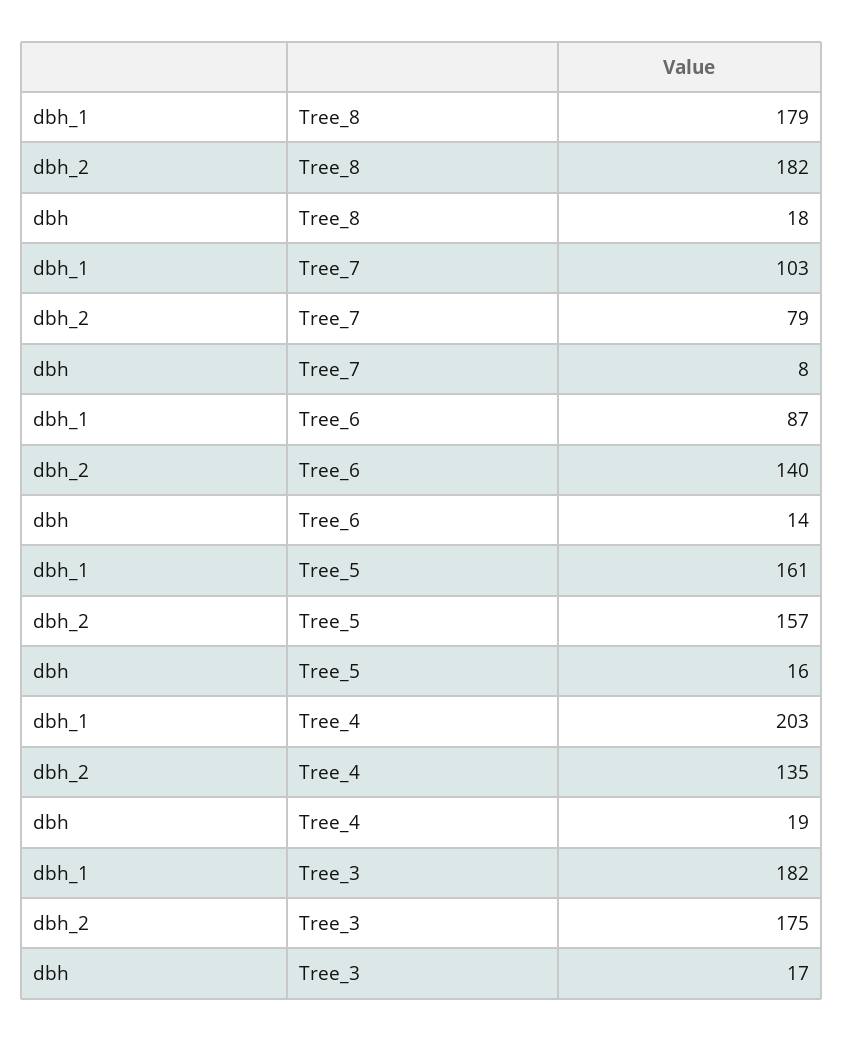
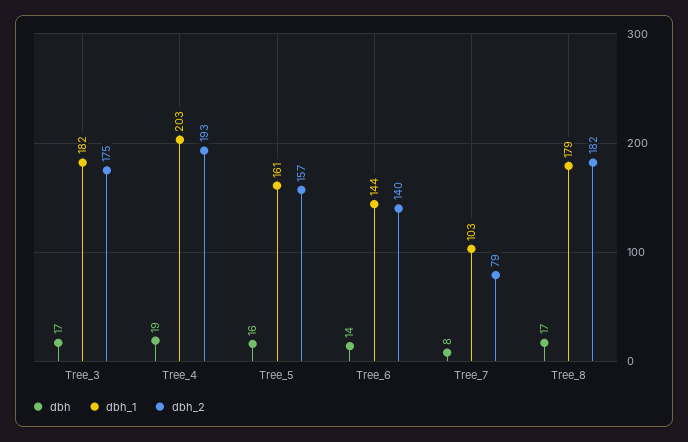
dbh, Tree_8: 18 -> 17
dbh_1, Tree_6: 87 -> 144
dbh_2, Tree_4: 135 -> 193

